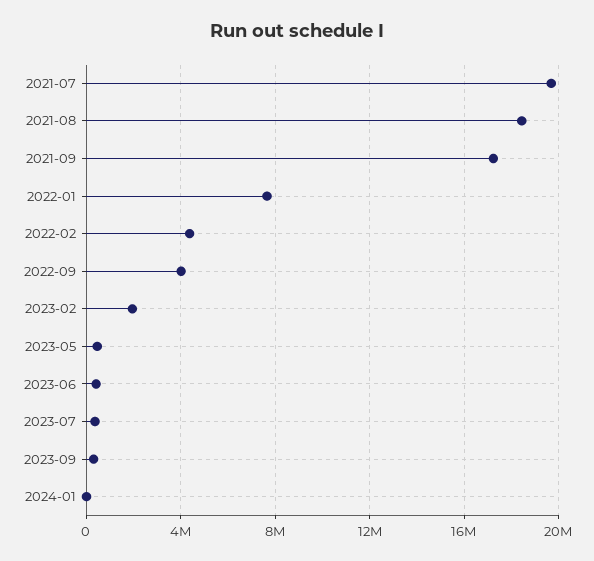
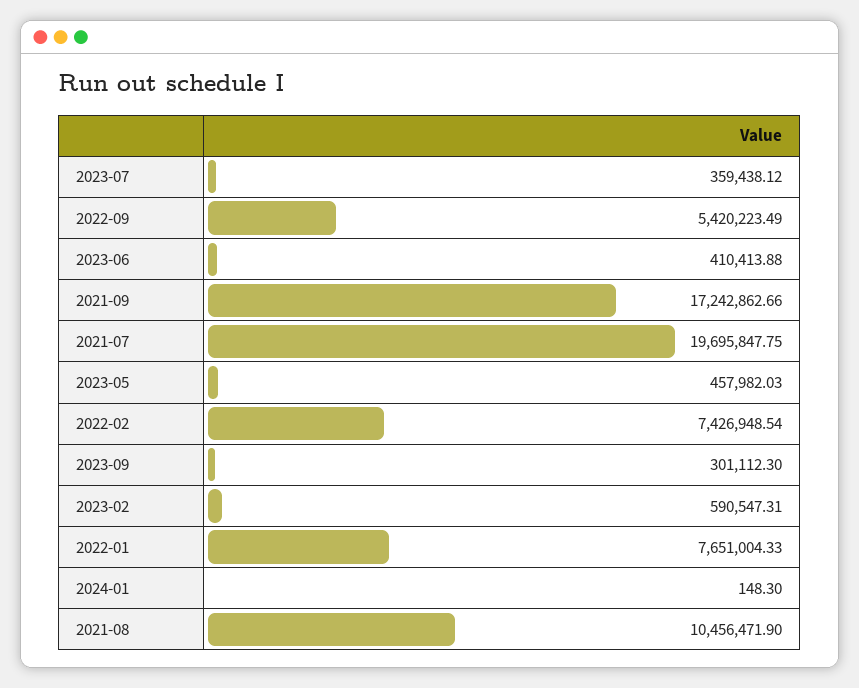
2021-08: 18500000 -> 10456471.9
2022-02: 4500000 -> 7426948.54
2022-09: 4000000 -> 5420223.49
2023-02: 2000000 -> 590547.31

